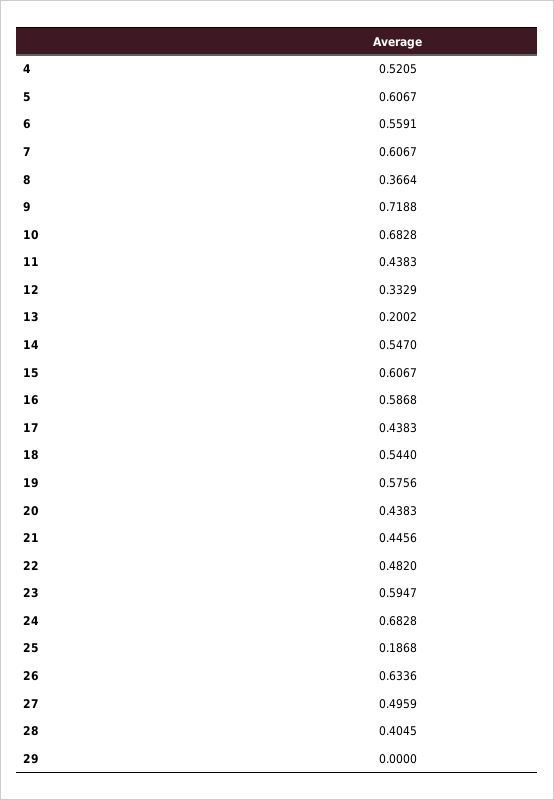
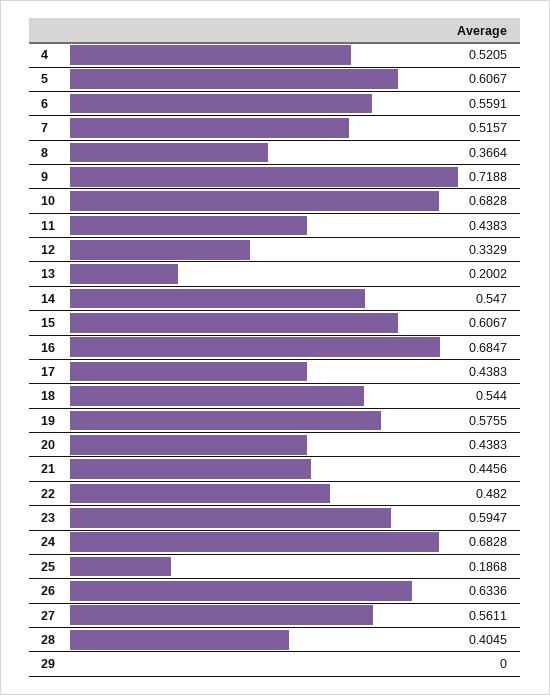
7: 0.6067 -> 0.5157
16: 0.5868 -> 0.6847
19: 0.5756 -> 0.5755
27: 0.4959 -> 0.5611

